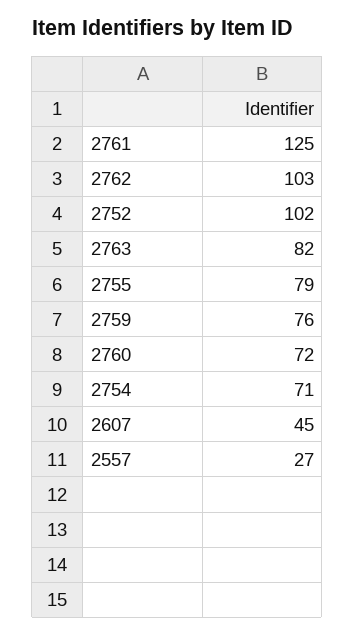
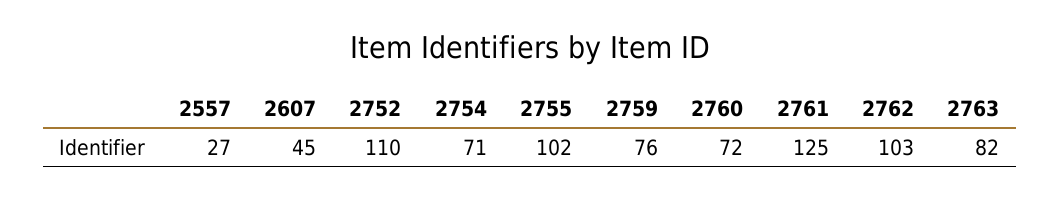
2752: 102 -> 110
2755: 79 -> 102

